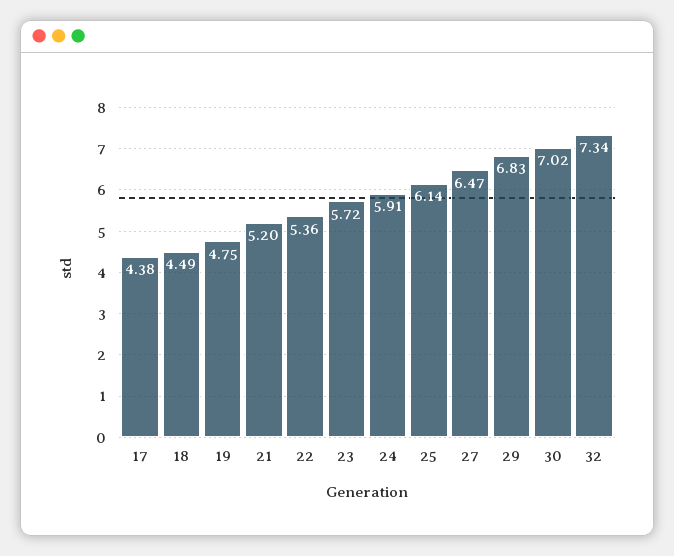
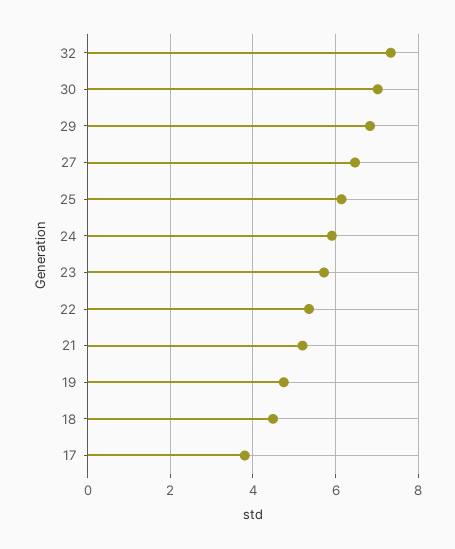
17: 4.38 -> 3.8

